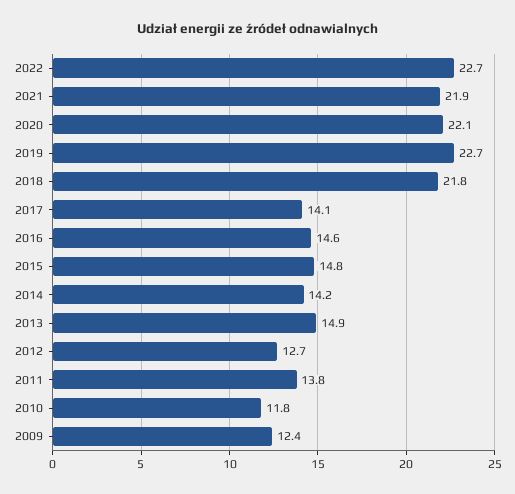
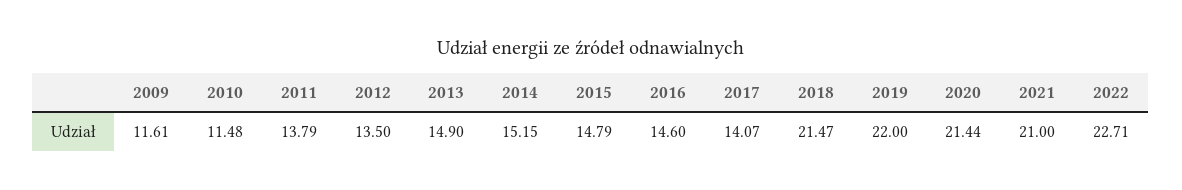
2021: 21.9 -> 21
2020: 22.1 -> 21.44
2019: 22.7 -> 22
2018: 21.8 -> 21.47
2014: 14.2 -> 15.15
2012: 12.7 -> 13.5
2010: 11.8 -> 11.48
2009: 12.4 -> 11.61

